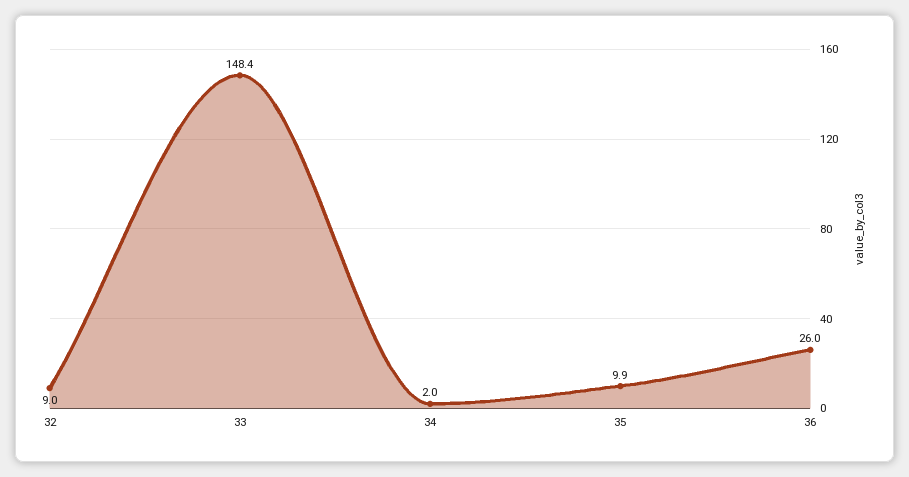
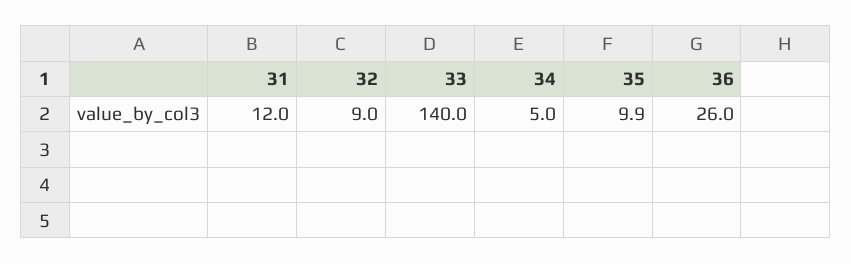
33: 148.4 -> 140
34: 2 -> 5
31: none -> 12

